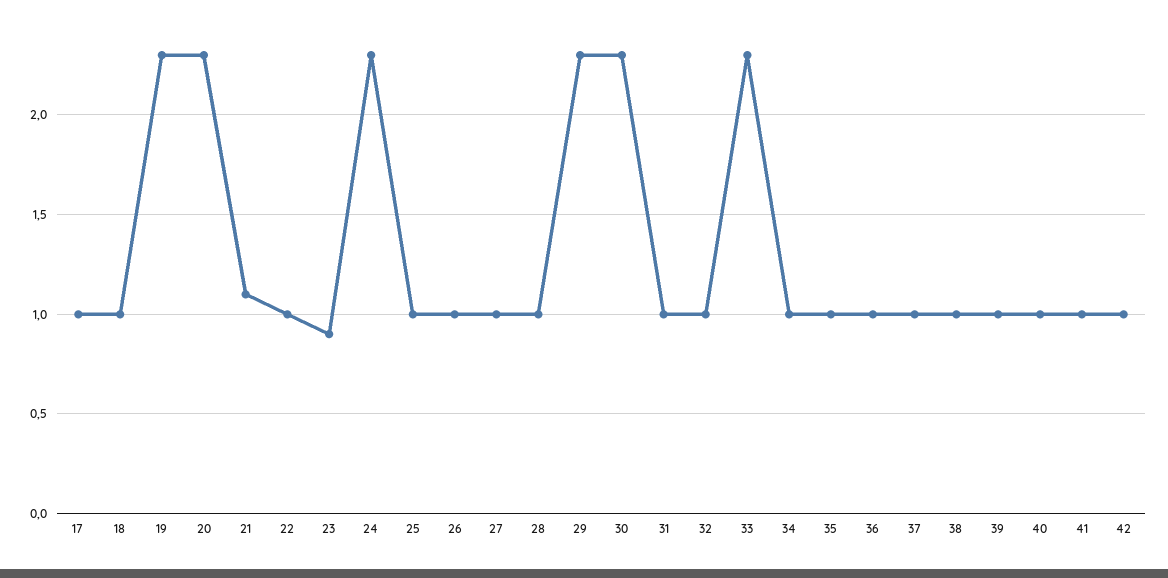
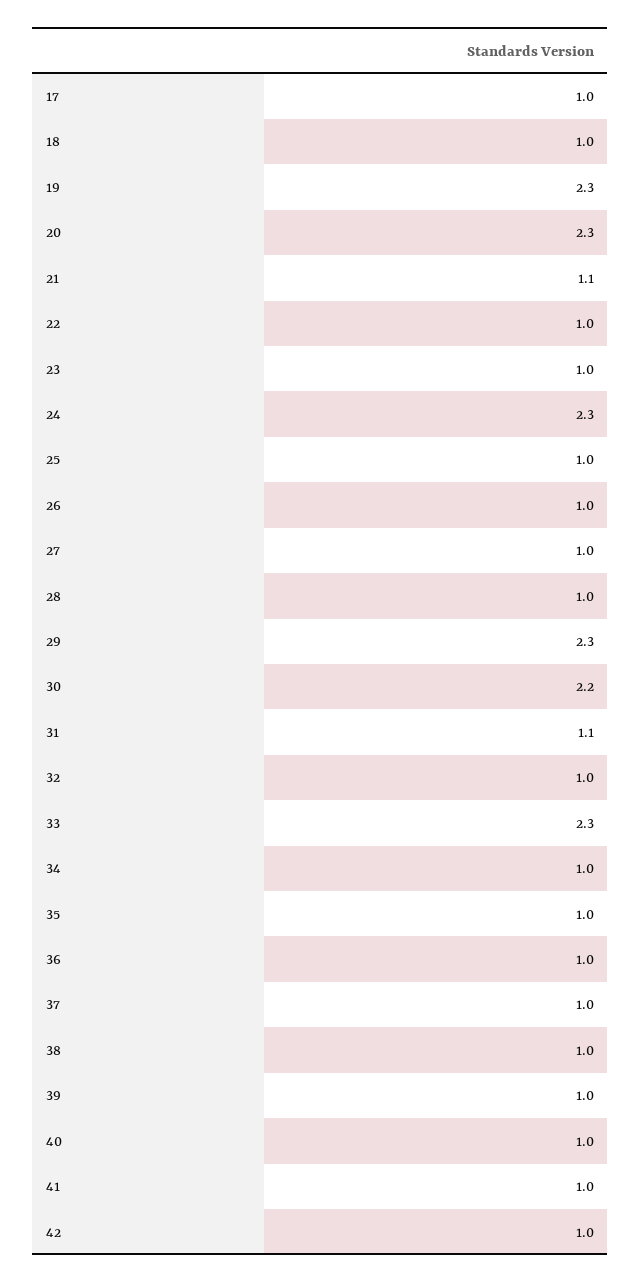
23: 0.9 -> 1
30: 2.3 -> 2.2
31: 1 -> 1.1

